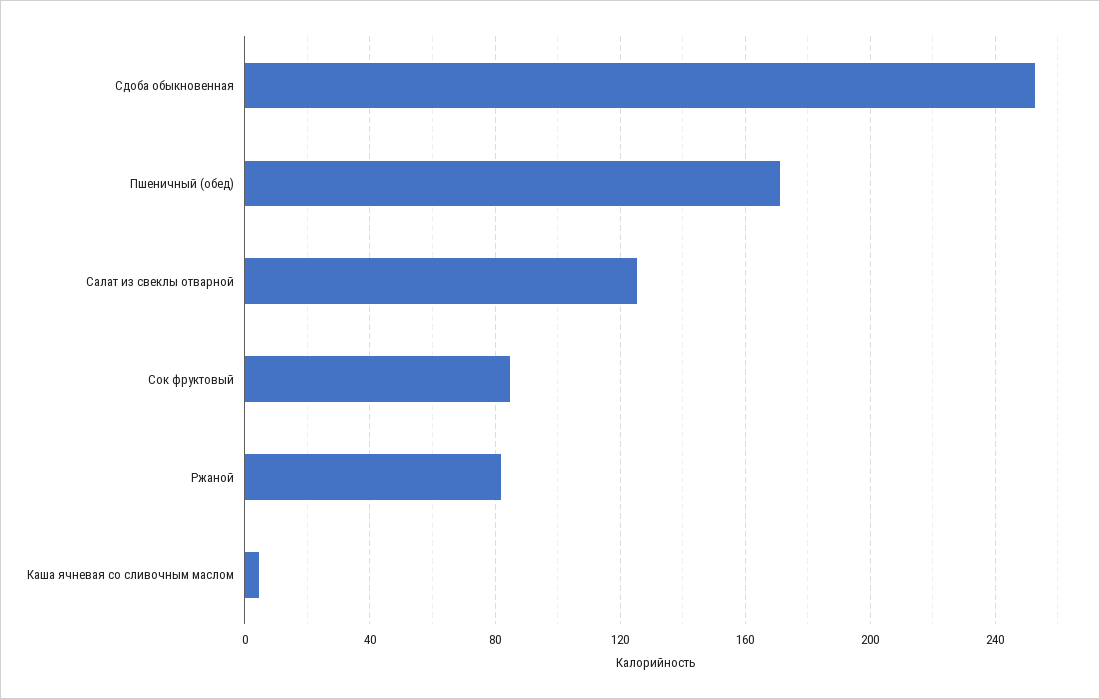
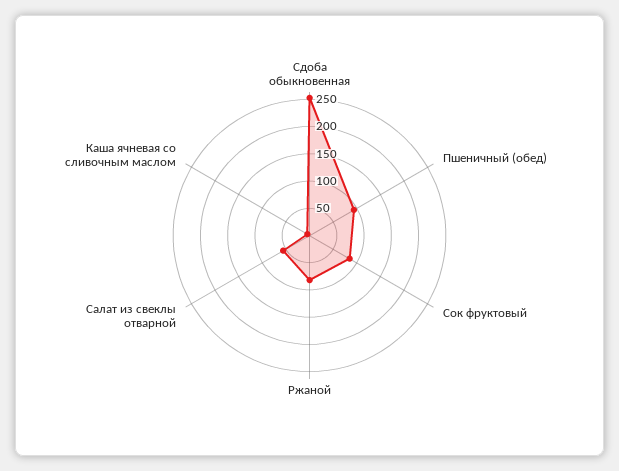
Пшеничный (обед): 170 -> 100
Салат из свеклы отварной: 125 -> 50

